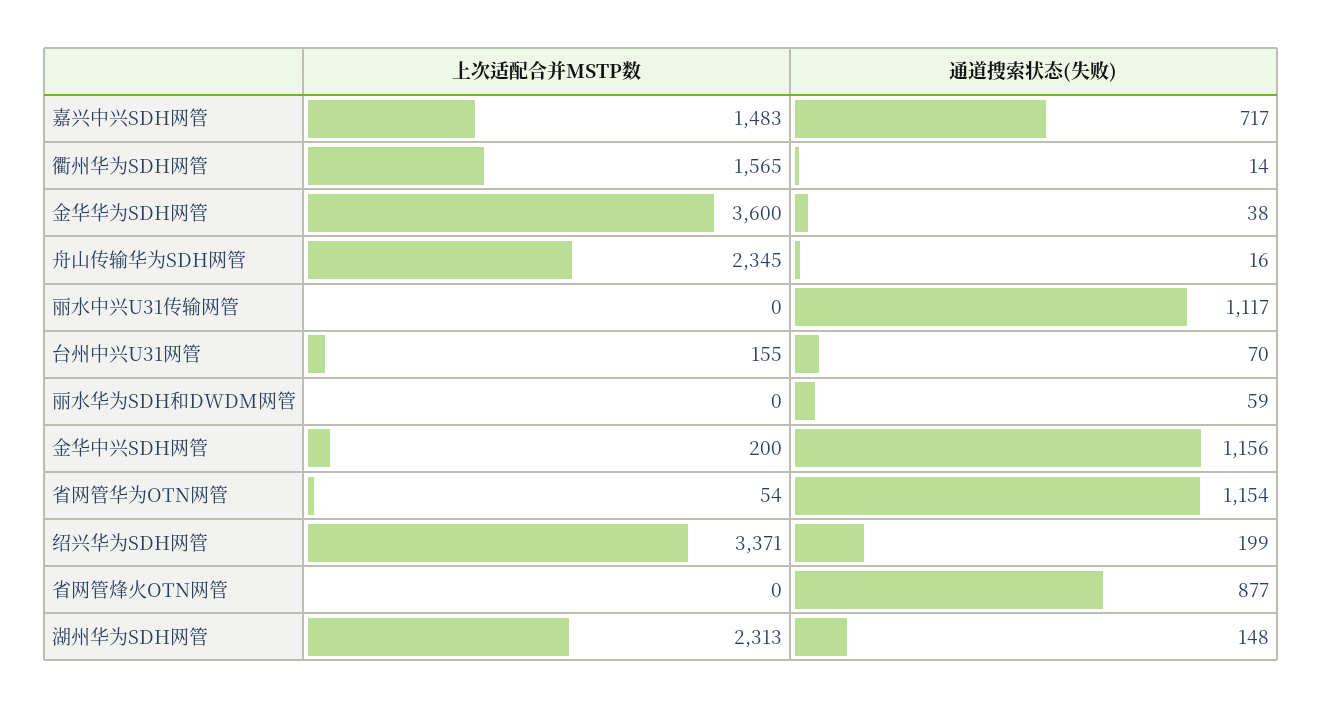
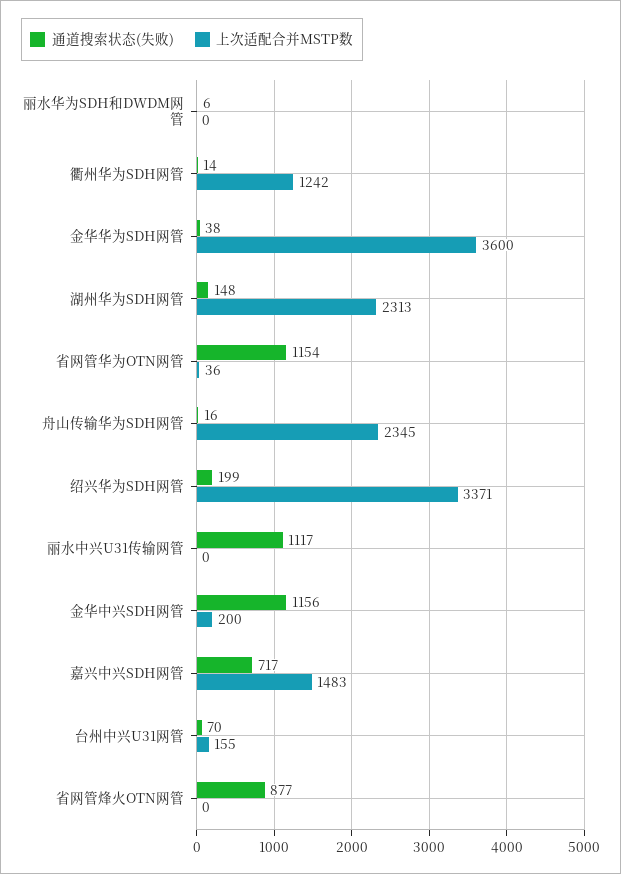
上次适配合并MSTP数, 衢州华为SDH网管: 1565 -> 1242
通道搜索状态(失败), 丽水华为SDH和DWDM网管: 59 -> 6
上次适配合并MSTP数, 省网管华为OTN网管: 54 -> 36

